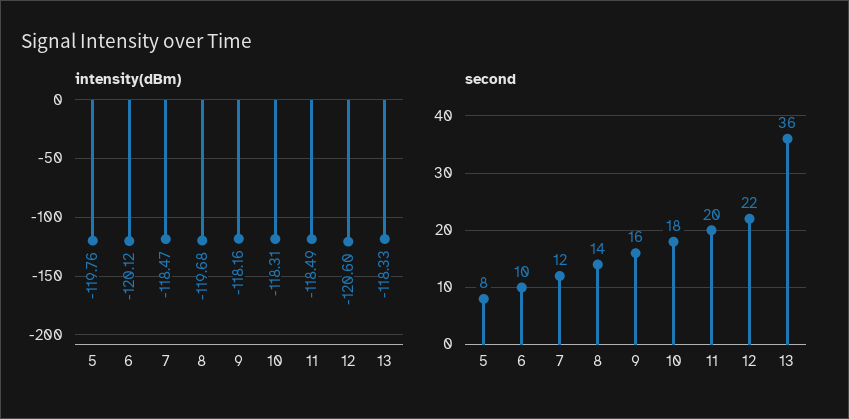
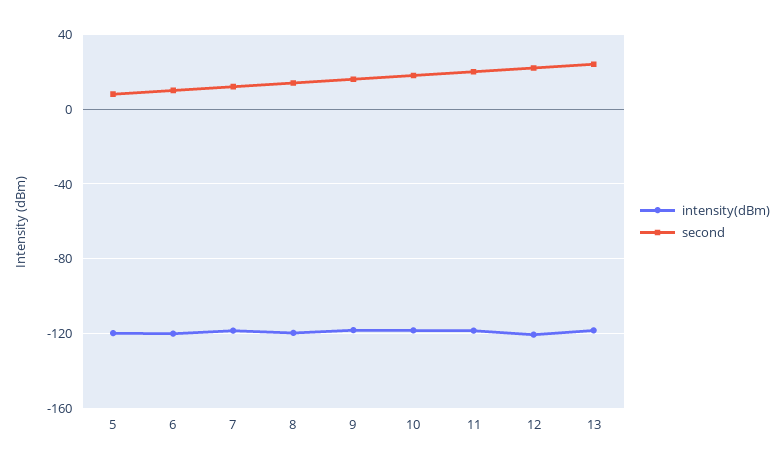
second, 13: 36 -> 25

